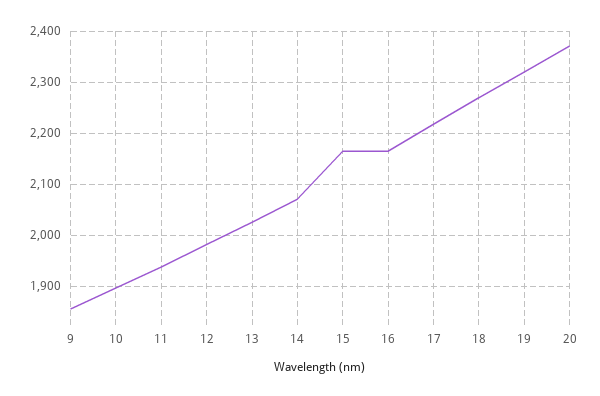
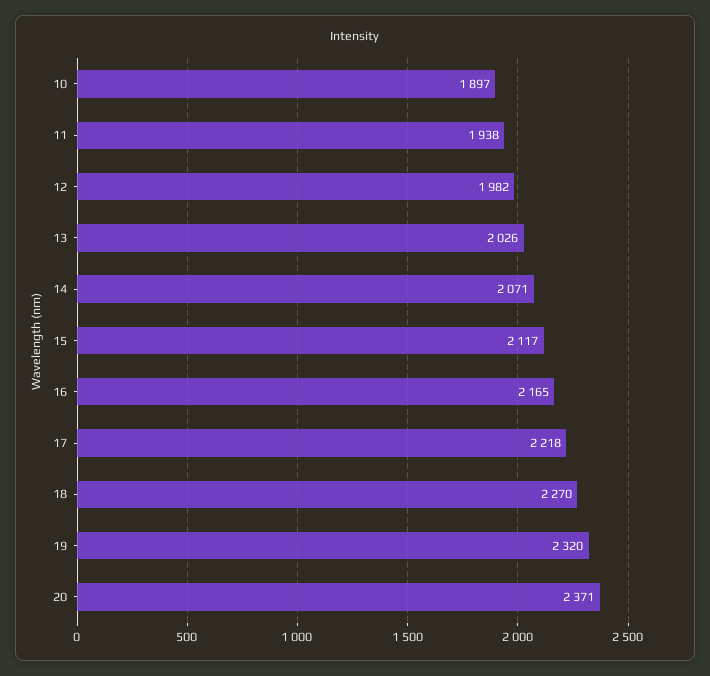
9: 1860 -> none
15: 2160 -> 2117

